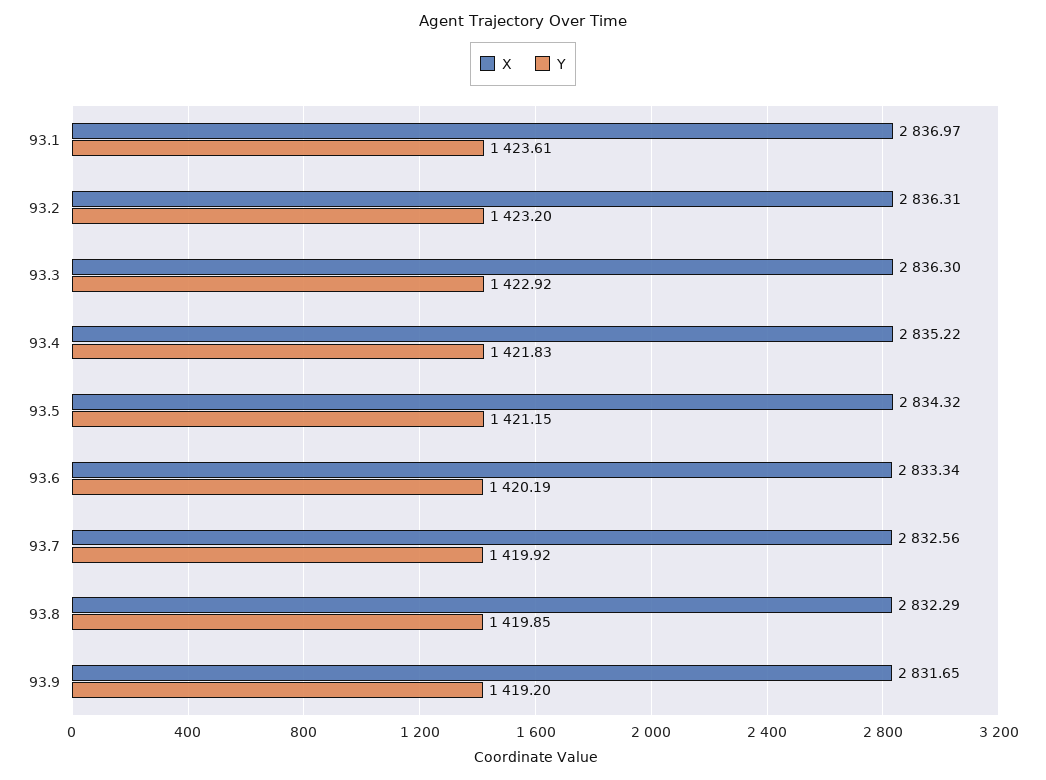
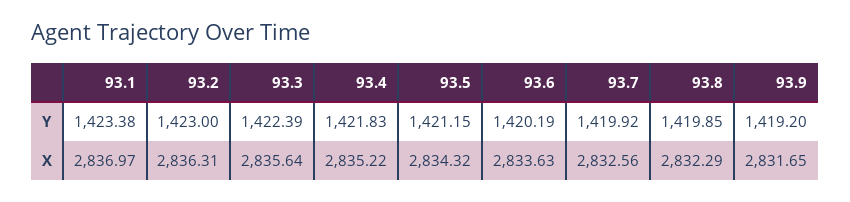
Y, 93.1: 1423.61 -> 1423.38
Y, 93.2: 1423.2 -> 1423
X, 93.3: 2836.3 -> 2835.64
Y, 93.3: 1422.92 -> 1422.39
X, 93.6: 2833.34 -> 2833.63

